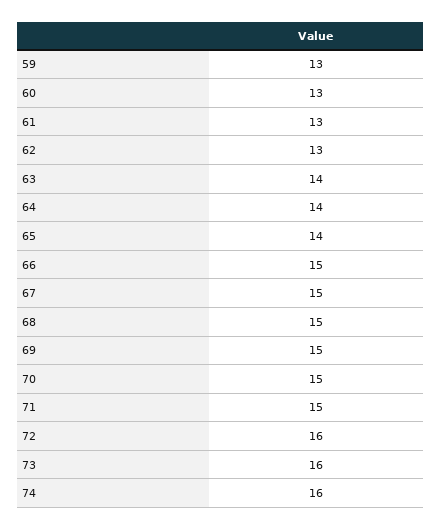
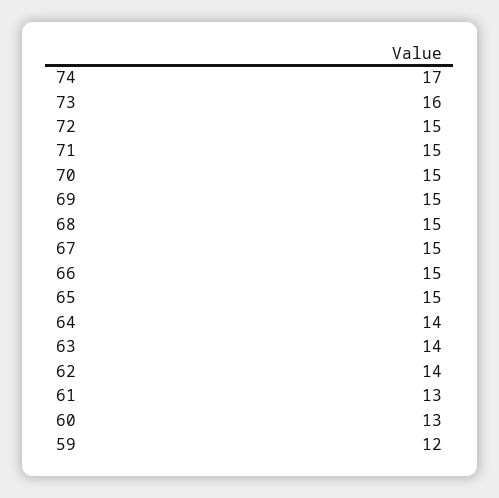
59: 13 -> 12
62: 13 -> 14
65: 14 -> 15
72: 16 -> 15
74: 16 -> 17

